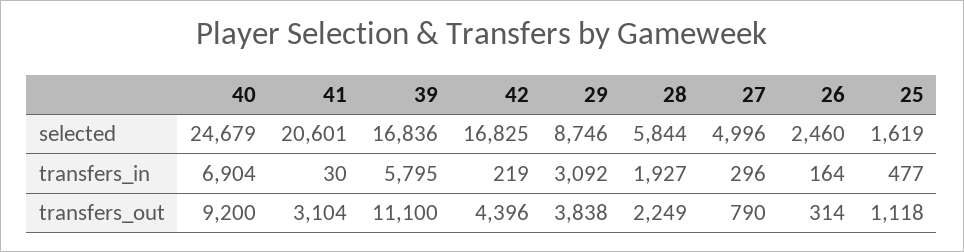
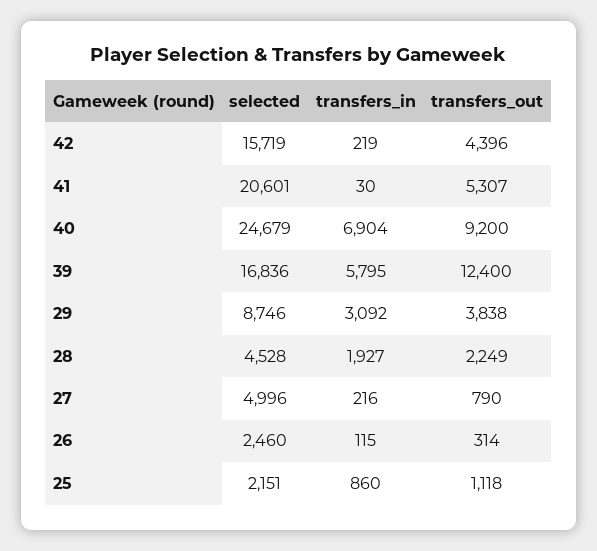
42, selected: 16825 -> 15719
28, selected: 5844 -> 4528
25, selected: 1619 -> 2151
27, transfers_in: 296 -> 216
26, transfers_in: 164 -> 115
25, transfers_in: 477 -> 860
41, transfers_out: 3104 -> 5307
39, transfers_out: 11100 -> 12400

